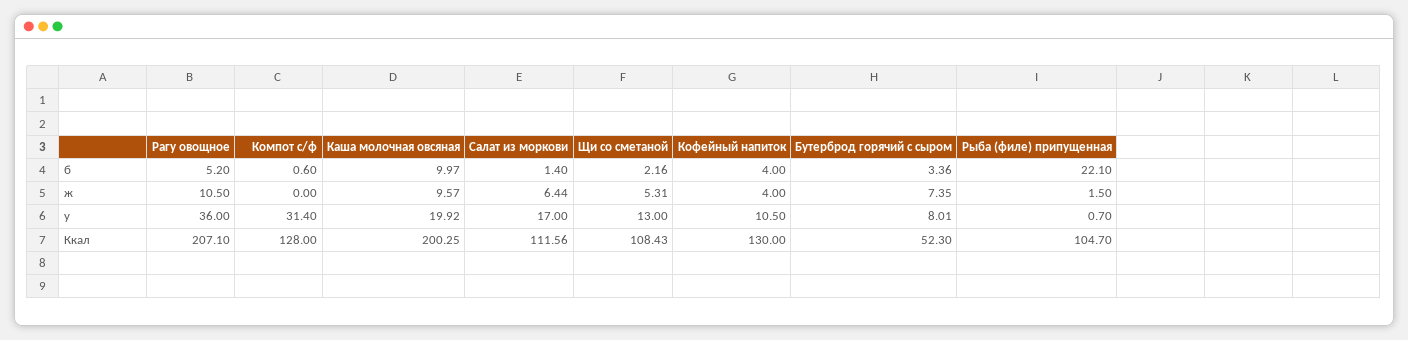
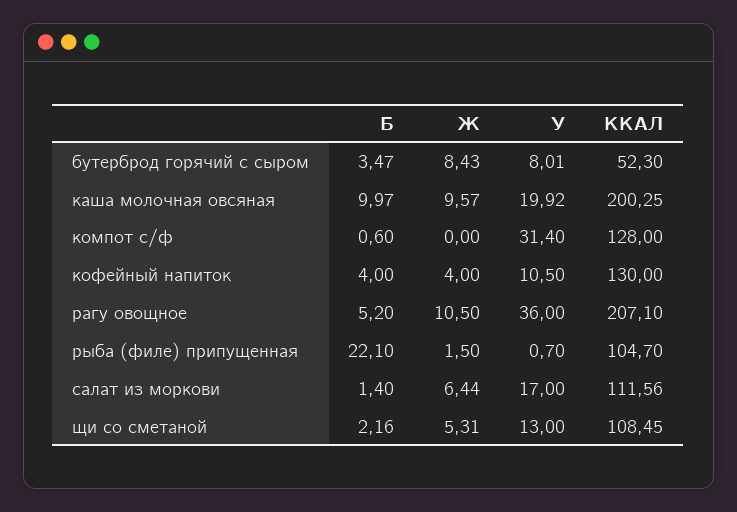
Бутерброд горячий с сыром, б: 3.36 -> 3.47
Бутерброд горячий с сыром, ж: 7.35 -> 8.43
Щи со сметаной, Ккал: 108.43 -> 108.45

